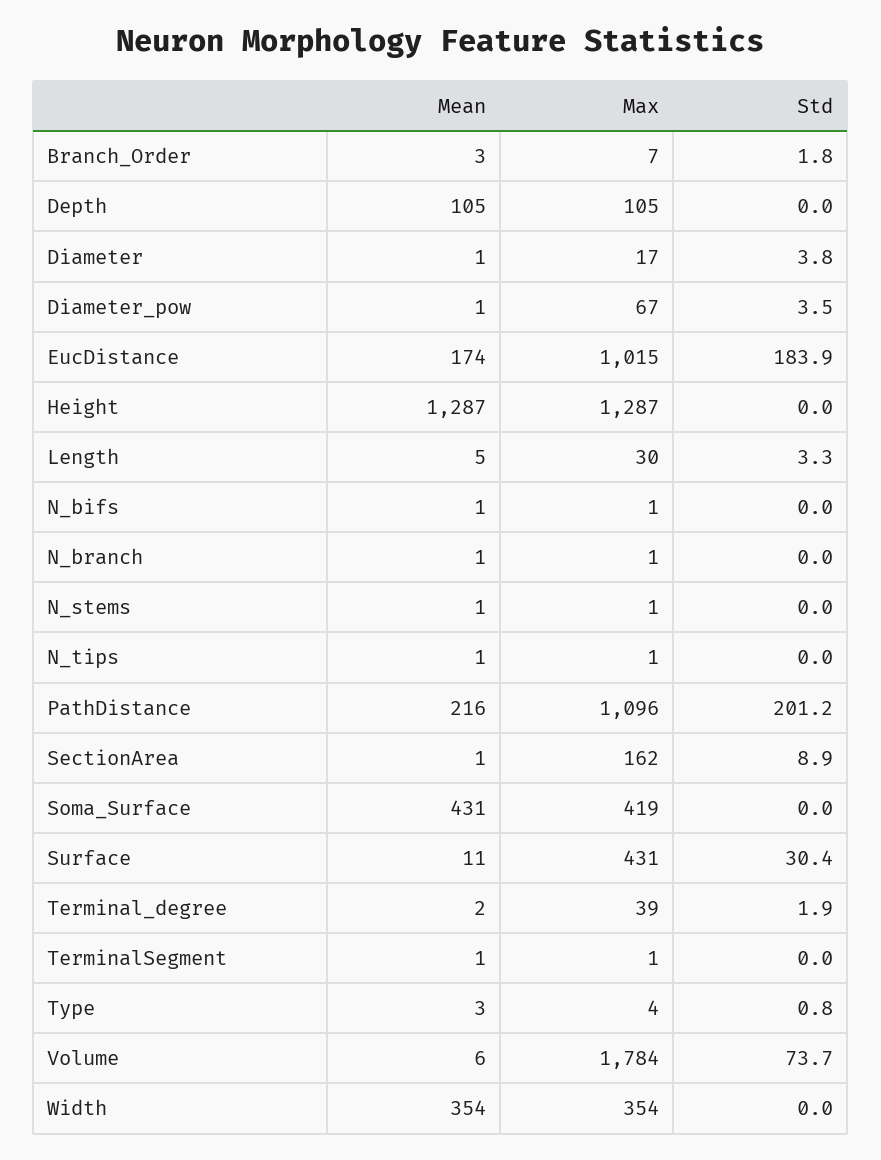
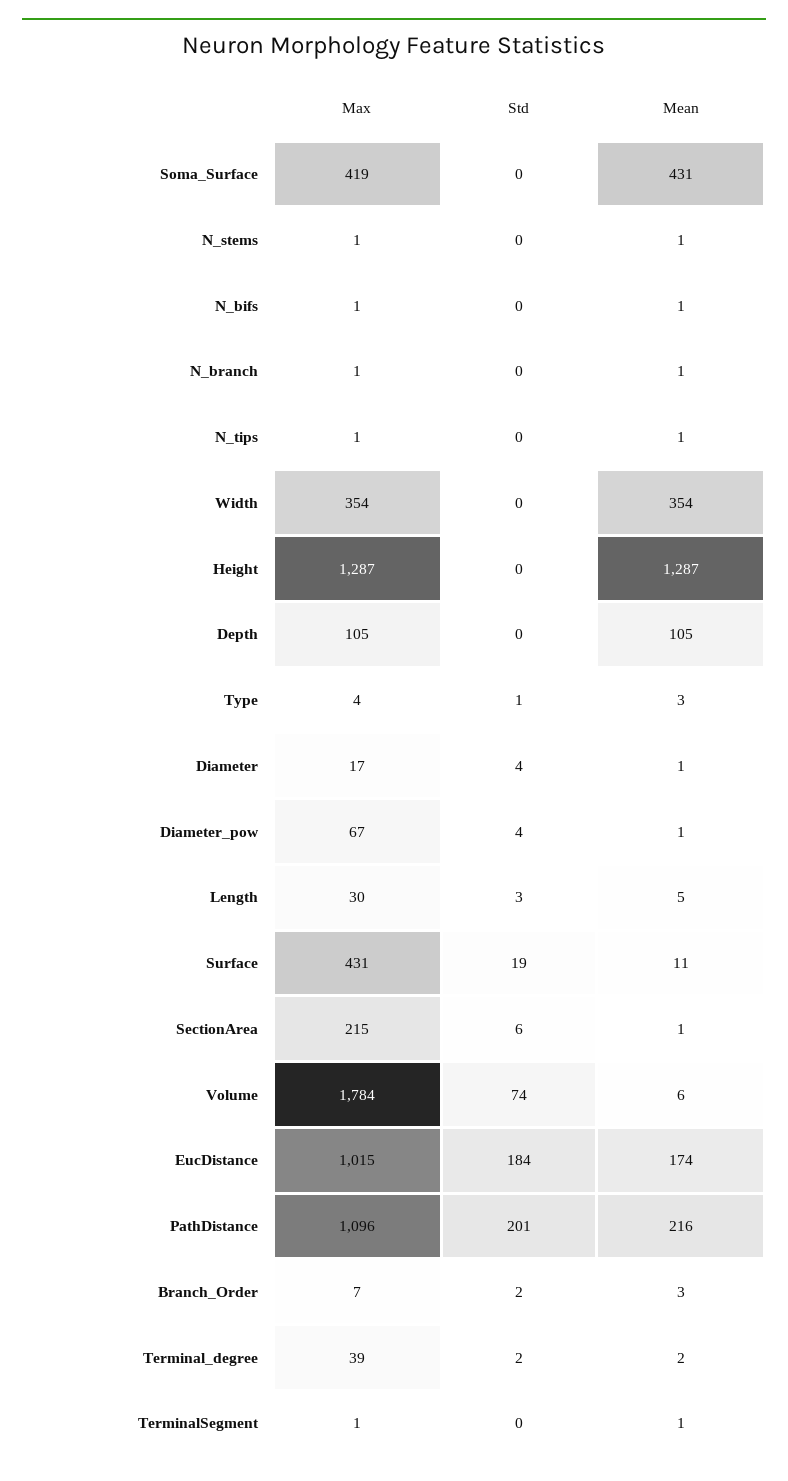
Max, SectionArea: 162 -> 215
Std, SectionArea: 8.9 -> 6
Std, Surface: 30.4 -> 19

